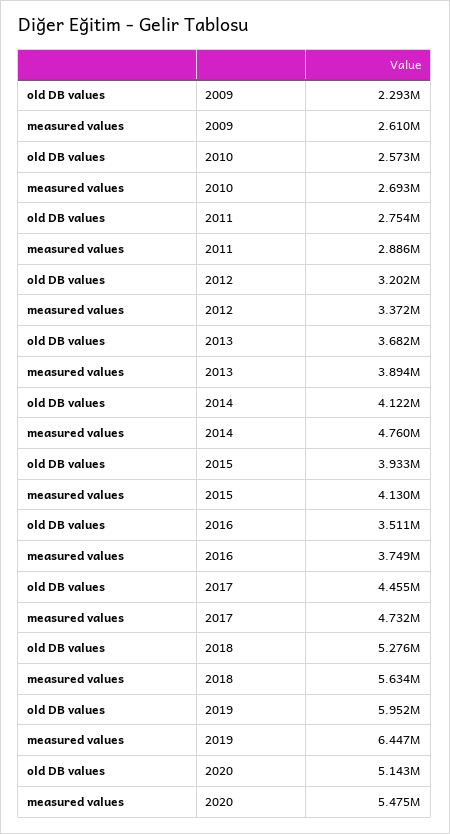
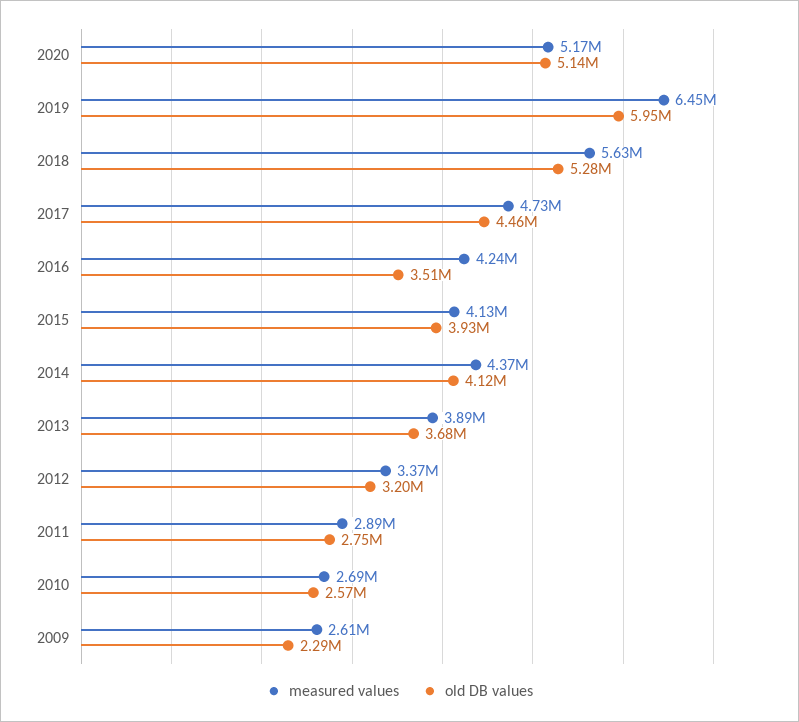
measured values, 2014: 4760000 -> 4370000
measured values, 2016: 3749000 -> 4240000
measured values, 2020: 5475000 -> 5170000

